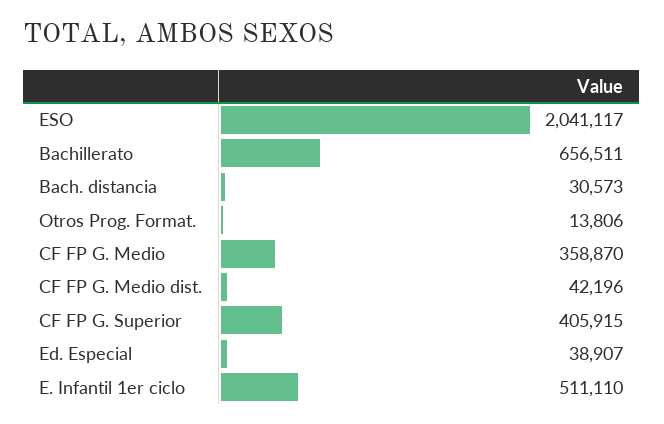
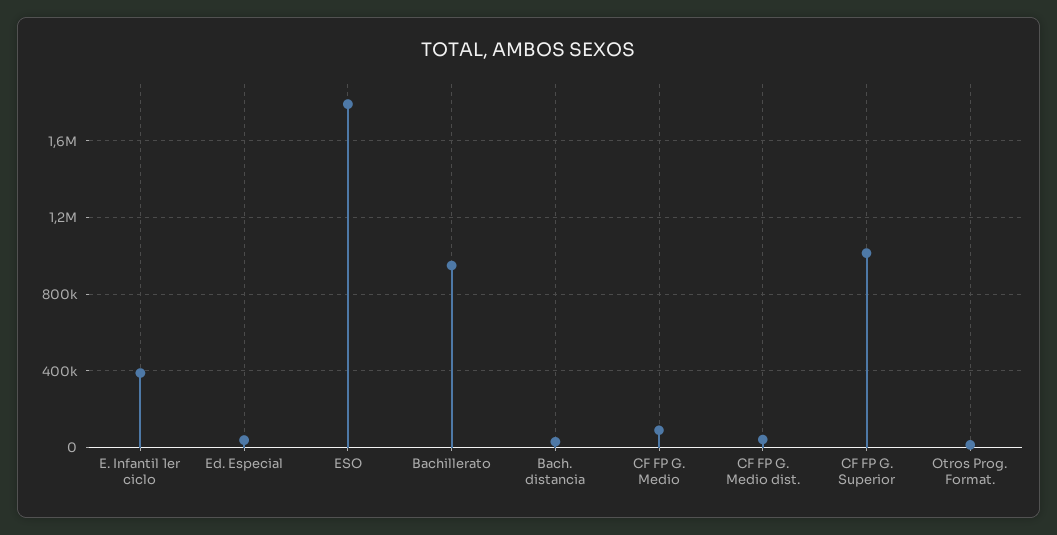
ESO: 2041117 -> 1800000
Bachillerato: 656511 -> 950000
CF FP G. Medio: 358870 -> 100000
CF FP G. Superior: 405915 -> 1000000
E. Infantil 1er ciclo: 511110 -> 400000

